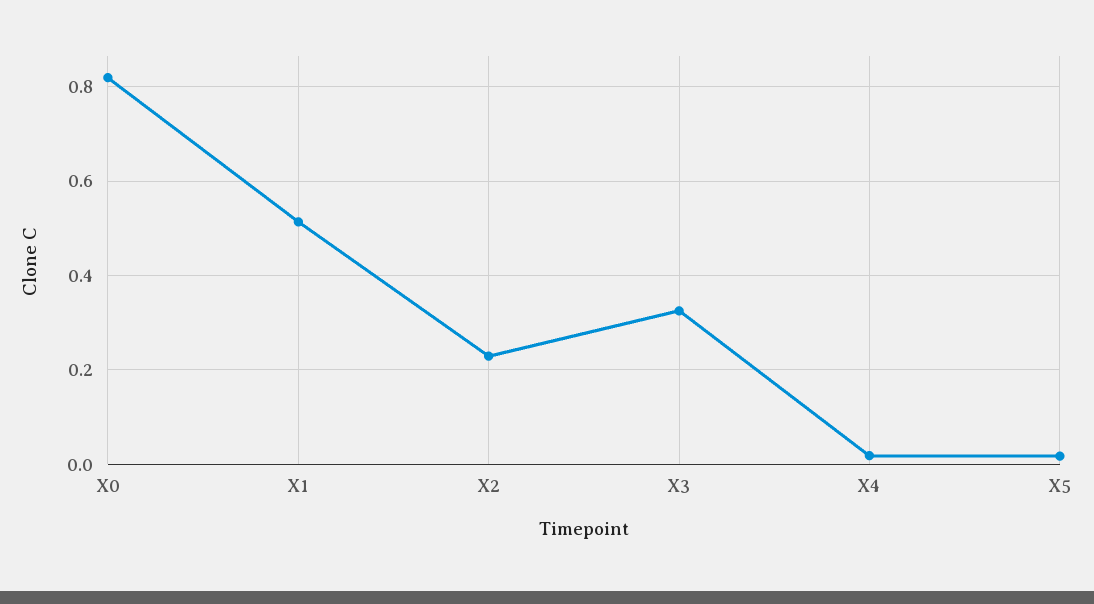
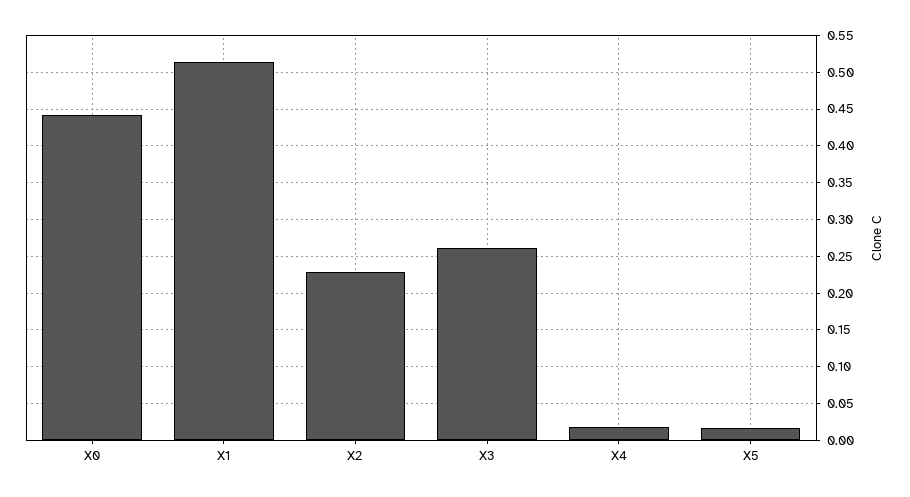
X0: 0.82 -> 0.44
X3: 0.32 -> 0.26

